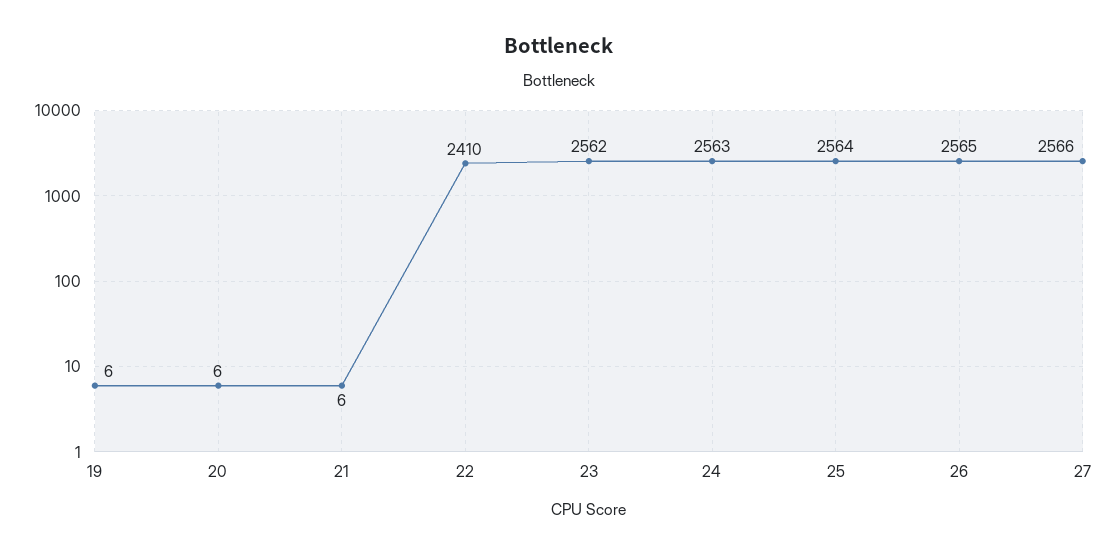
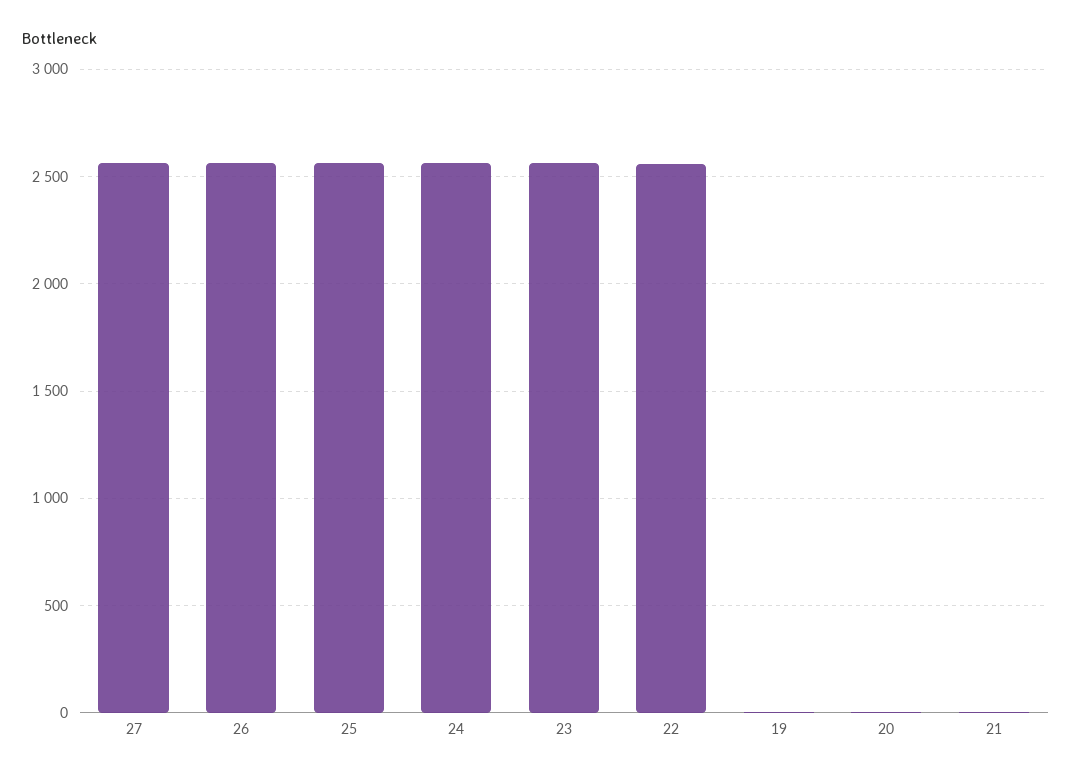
22: 2410 -> 2550

